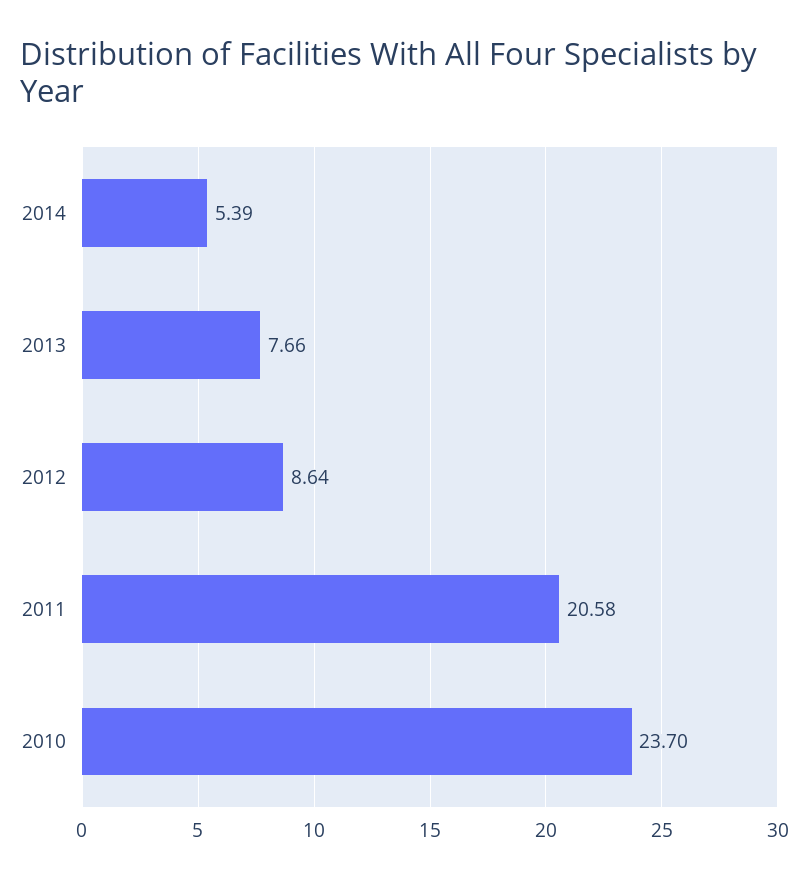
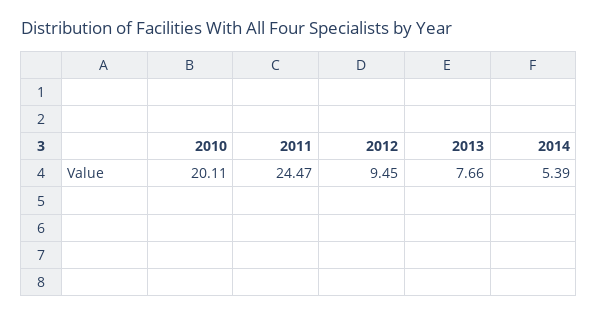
2012: 8.64 -> 9.45
2011: 20.58 -> 24.47
2010: 23.7 -> 20.11

